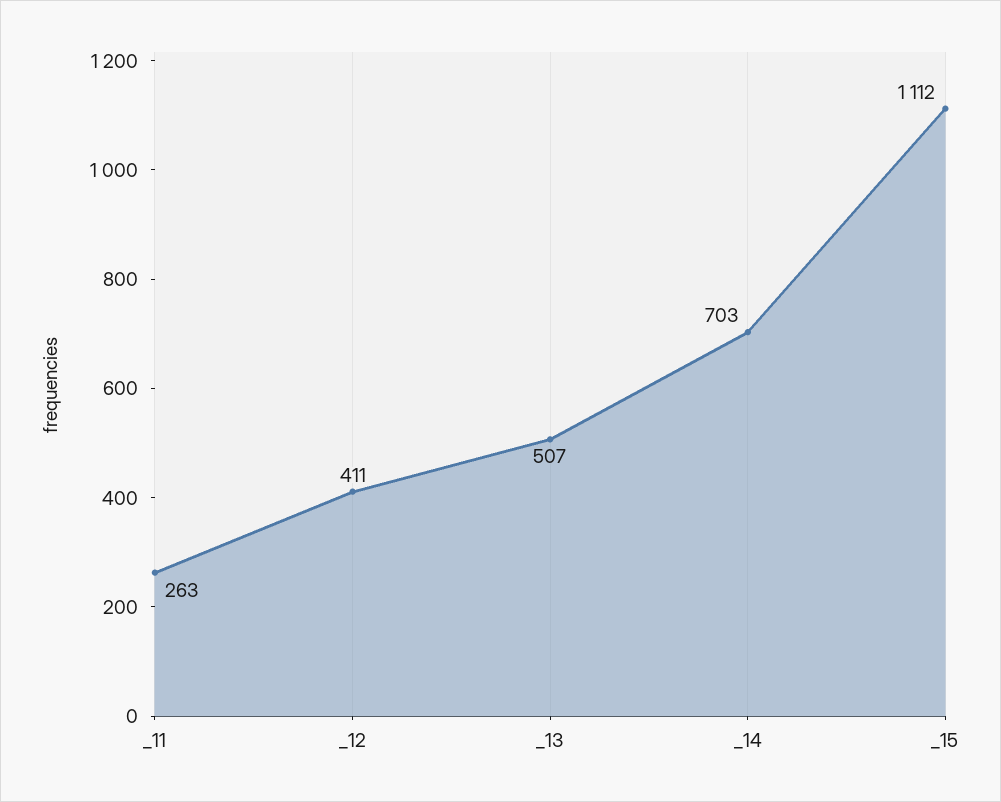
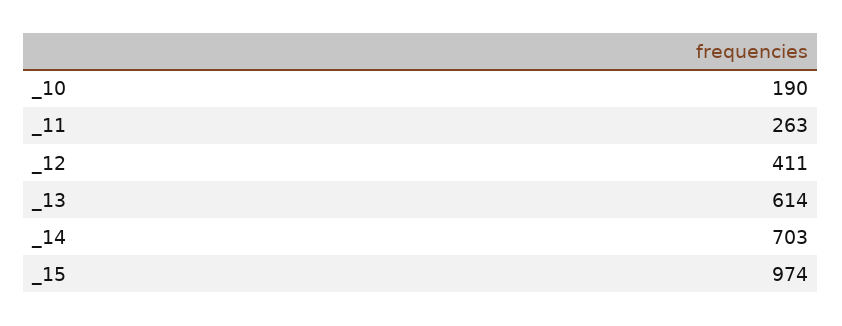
_13: 507 -> 614
_15: 1112 -> 974
_10: none -> 190

